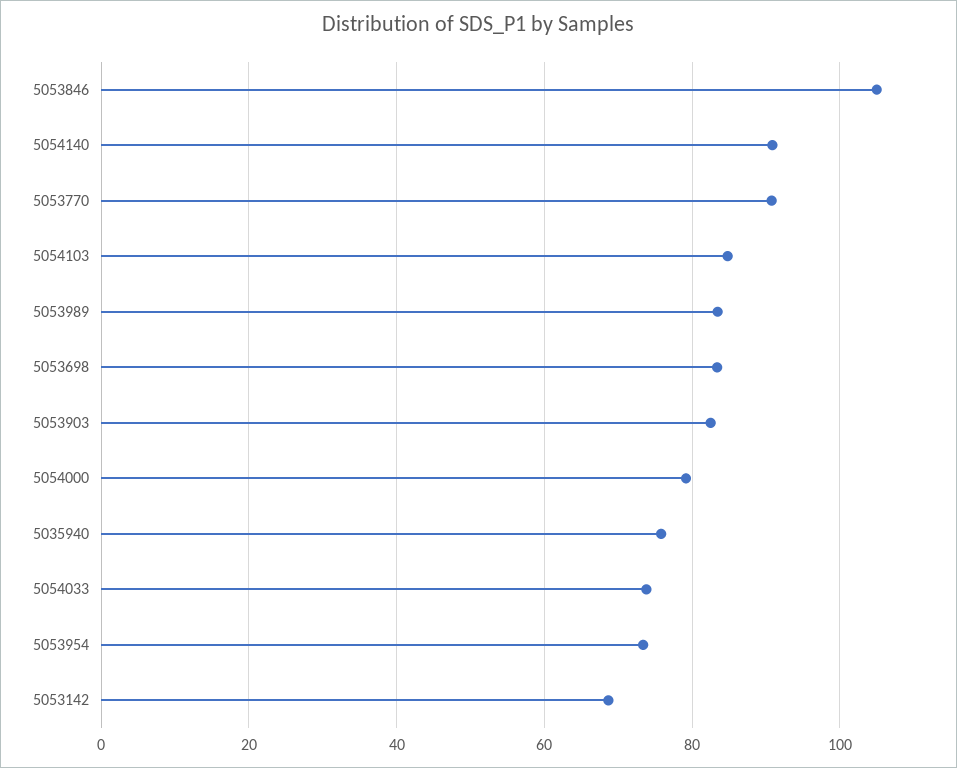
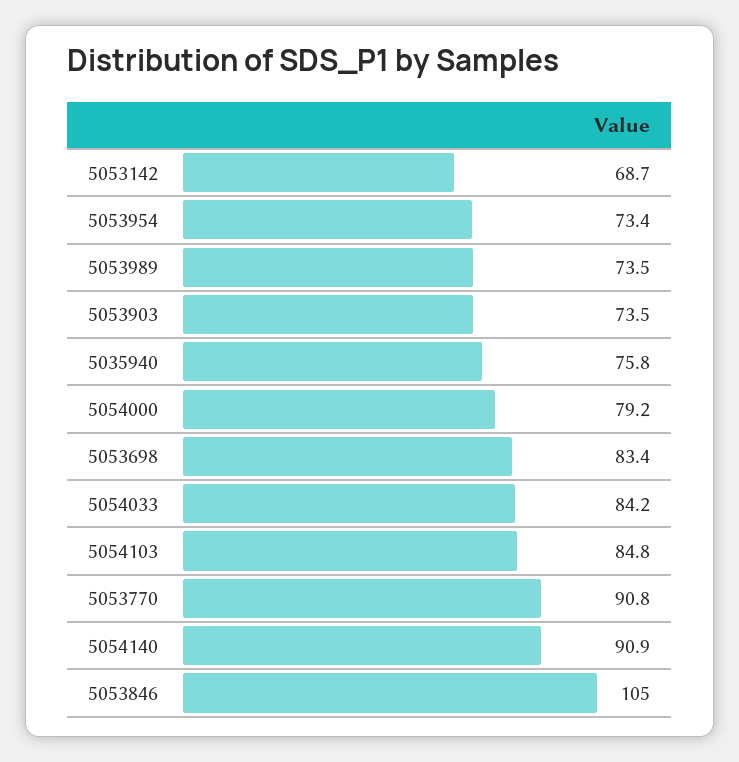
5053989: 84 -> 73.5
5053903: 82 -> 73.5
5054033: 74 -> 84.2

